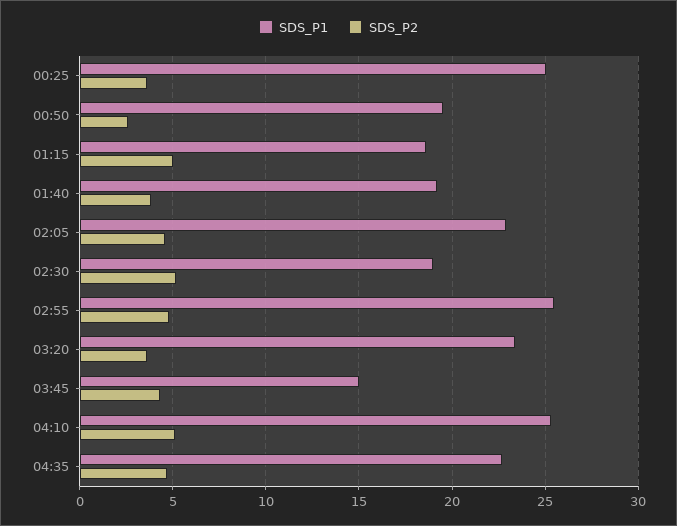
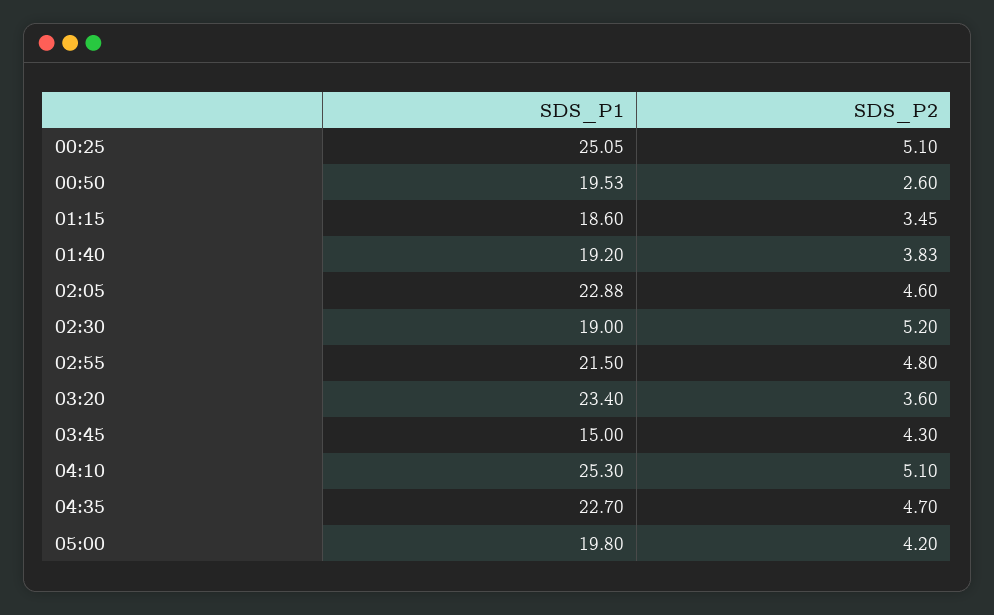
SDS_P2, 00:25: 3.5 -> 5.1
SDS_P2, 01:15: 5 -> 3.45
SDS_P1, 02:55: 25.5 -> 21.5
SDS_P1, 05:00: none -> 19.8
SDS_P2, 05:00: none -> 4.2

